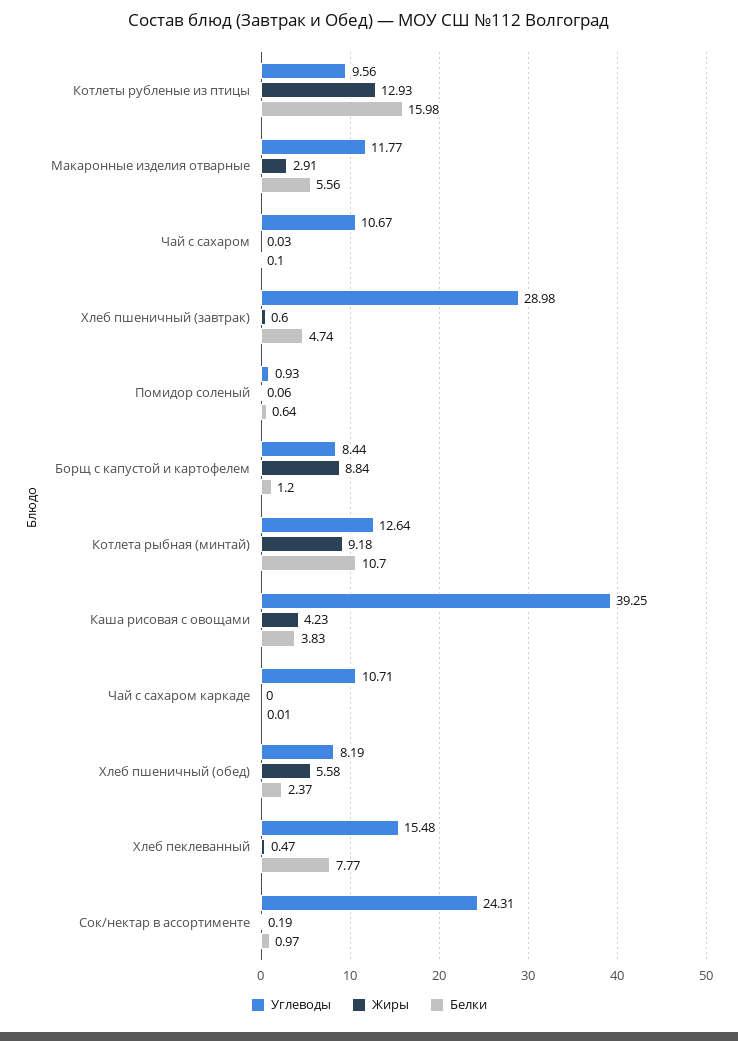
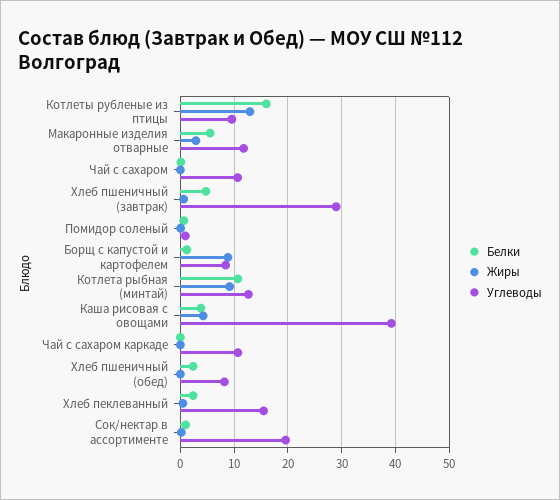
Жиры, Хлеб пшеничный (обед): 5.58 -> 0
Белки, Хлеб пеклеванный: 7.77 -> 2
Углеводы, Сок/нектар в ассортименте: 24.31 -> 20

